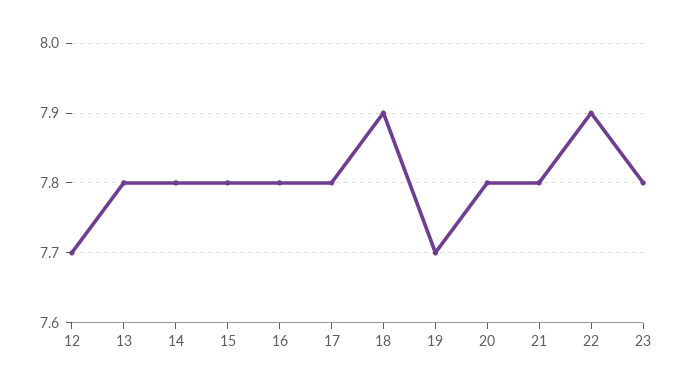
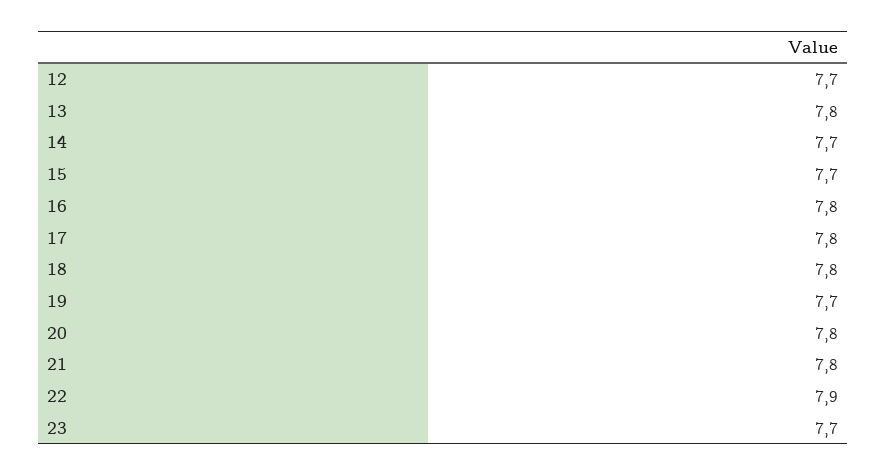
14: 7.8 -> 7.7
15: 7.8 -> 7.7
18: 7.9 -> 7.8
23: 7.8 -> 7.7

